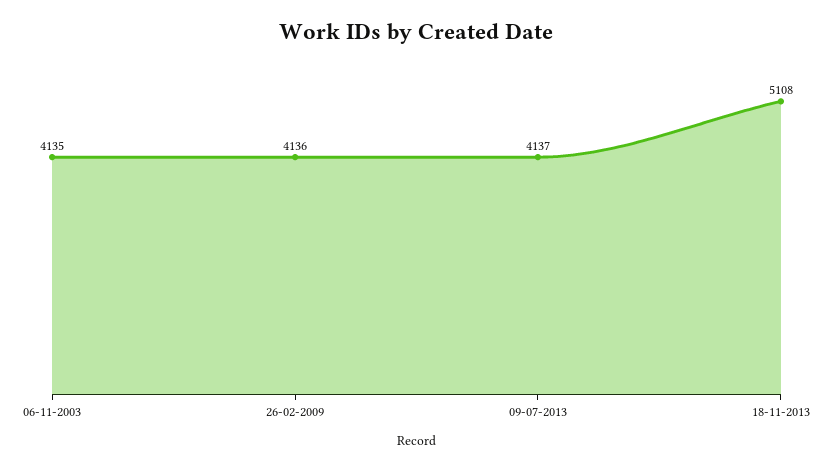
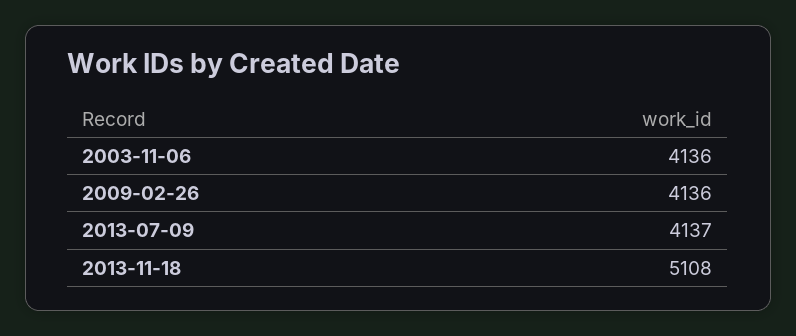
06-11-2003: 4135 -> 4136

